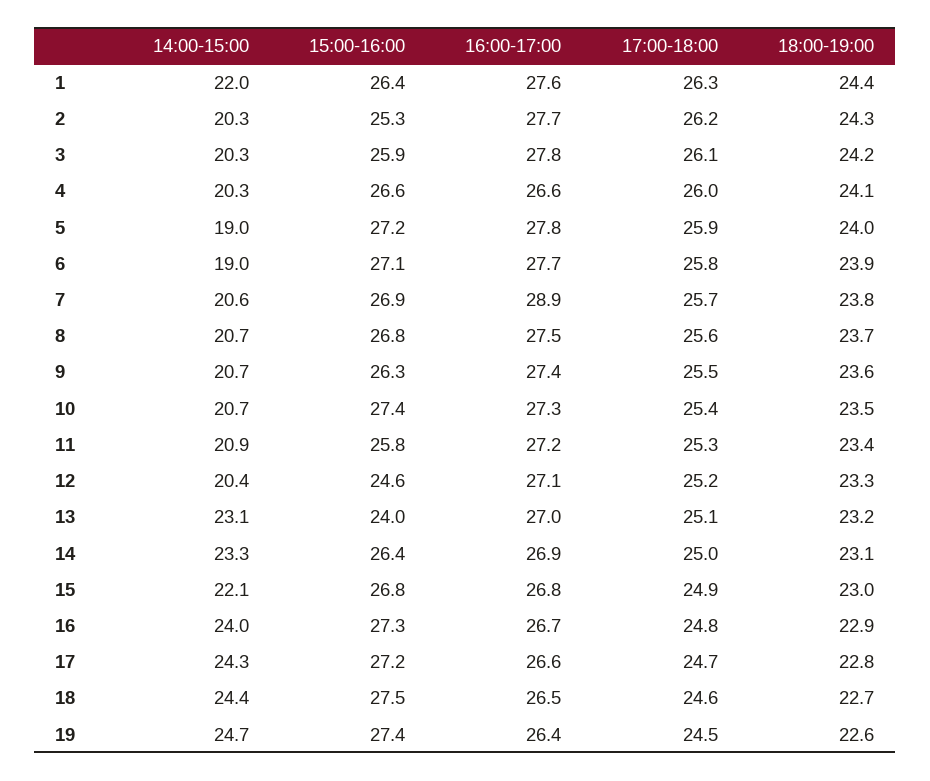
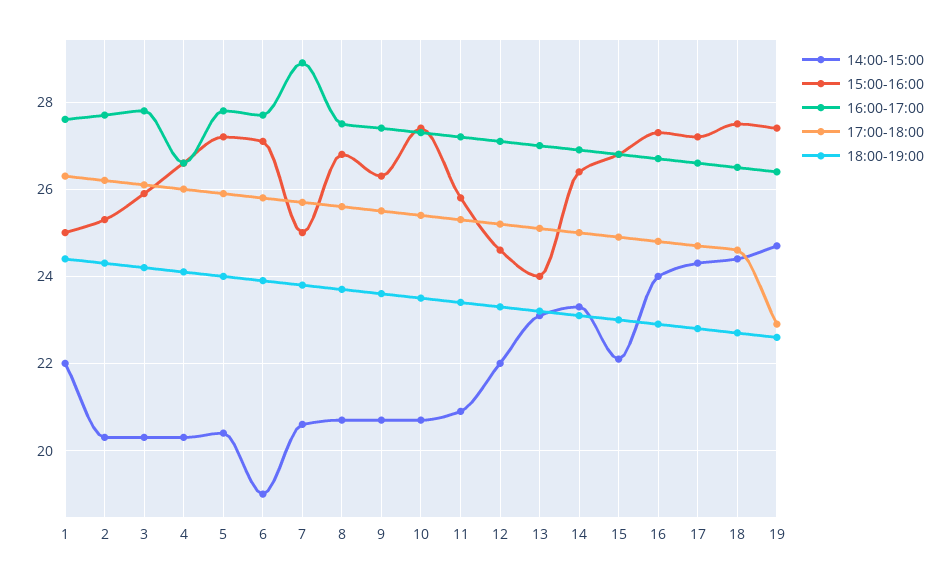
15:00-16:00, 1: 26.4 -> 25
14:00-15:00, 5: 19 -> 20.5
15:00-16:00, 7: 26.9 -> 25
14:00-15:00, 12: 20.4 -> 22
17:00-18:00, 19: 24.5 -> 23

